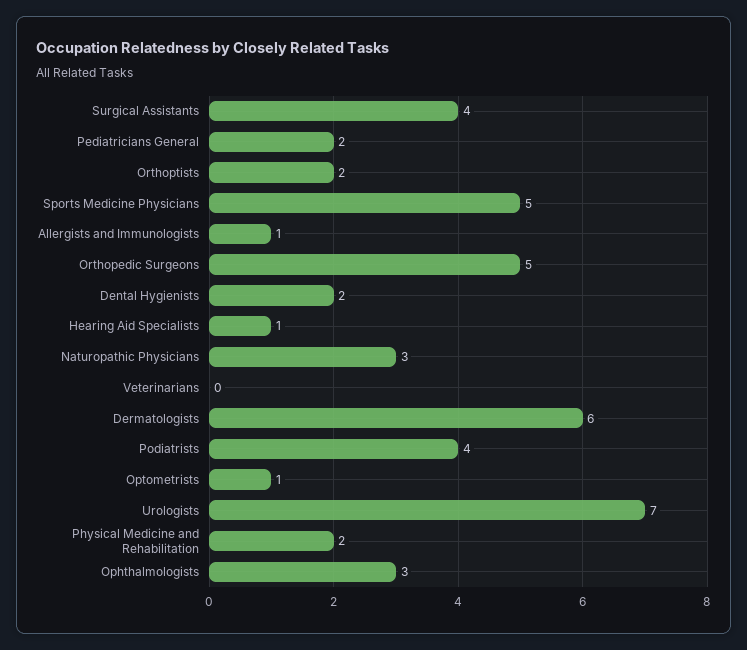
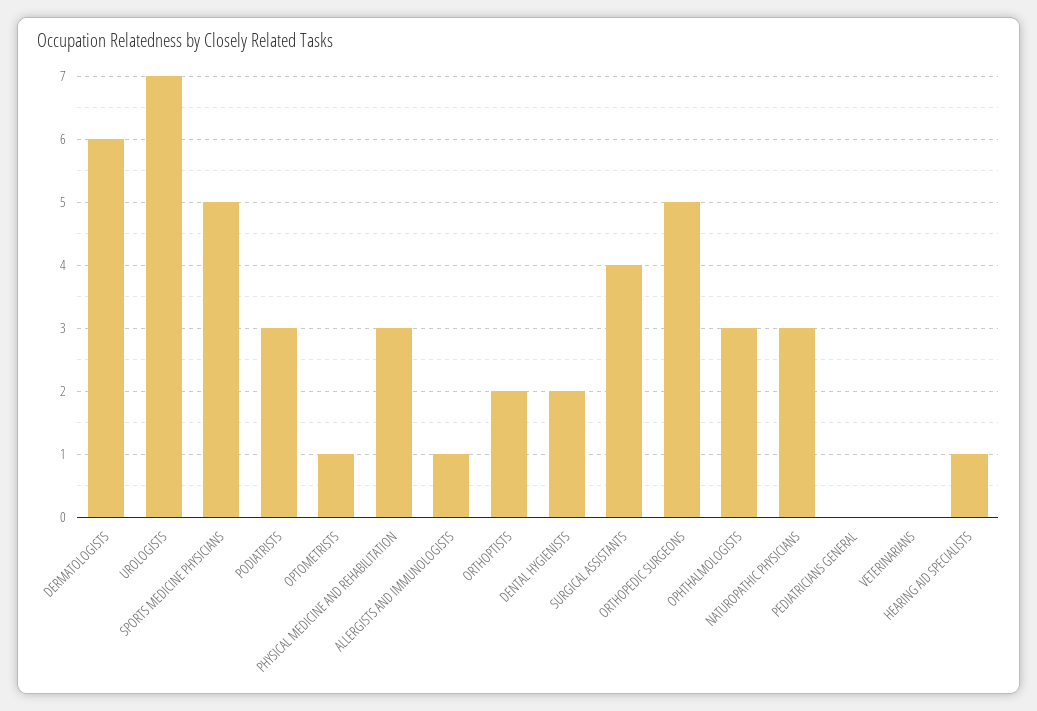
Pediatricians General: 2 -> 0
Podiatrists: 4 -> 3
Physical Medicine and Rehabilitation: 2 -> 3

